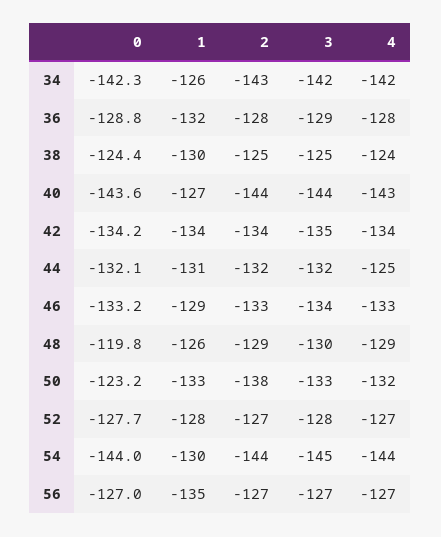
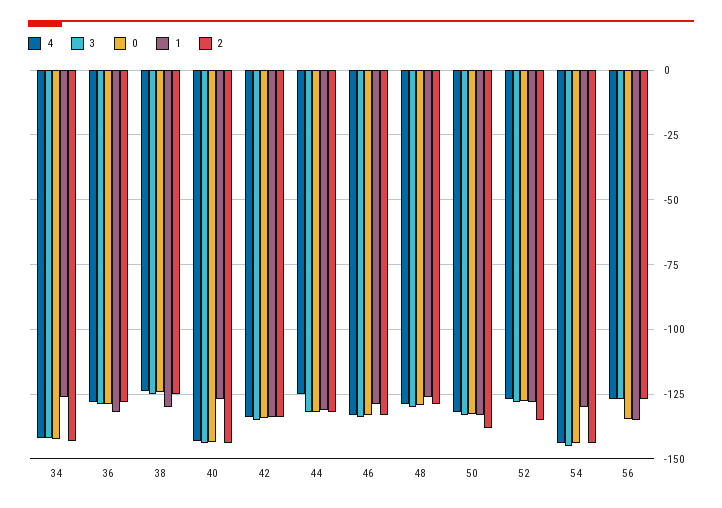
0, 48: -119.8 -> -130
0, 50: -123.2 -> -132.5
2, 52: -127 -> -135
0, 56: -127 -> -135

